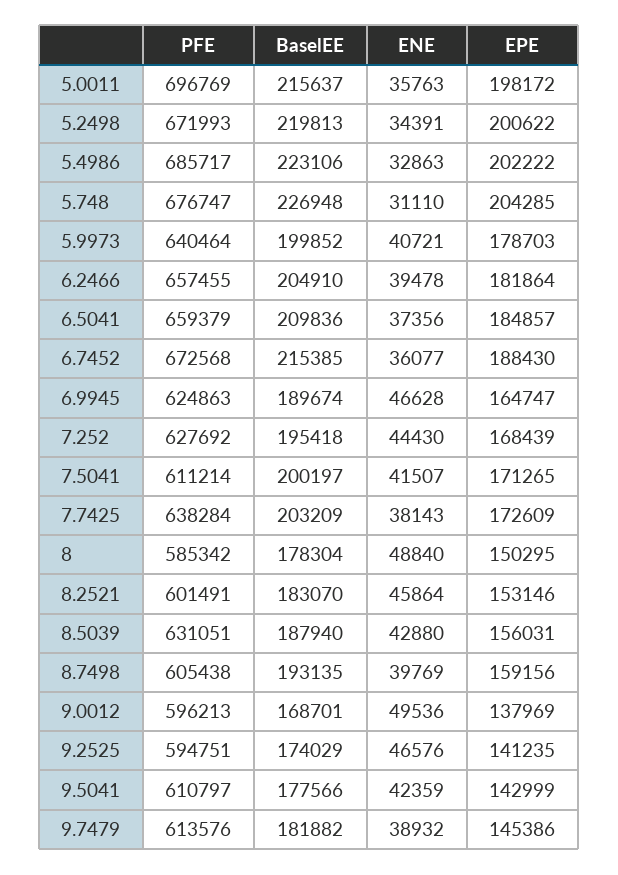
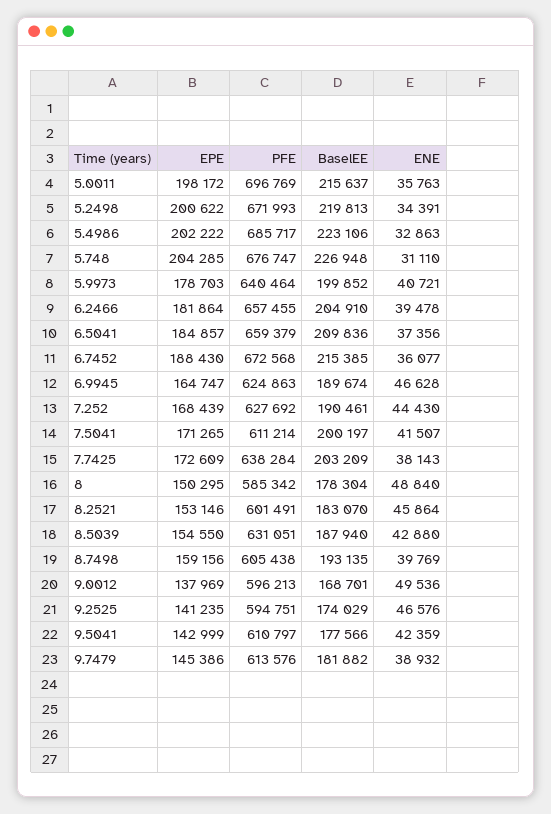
BaselEE, 7.252: 195418 -> 190461
EPE, 8.5039: 156031 -> 154550

